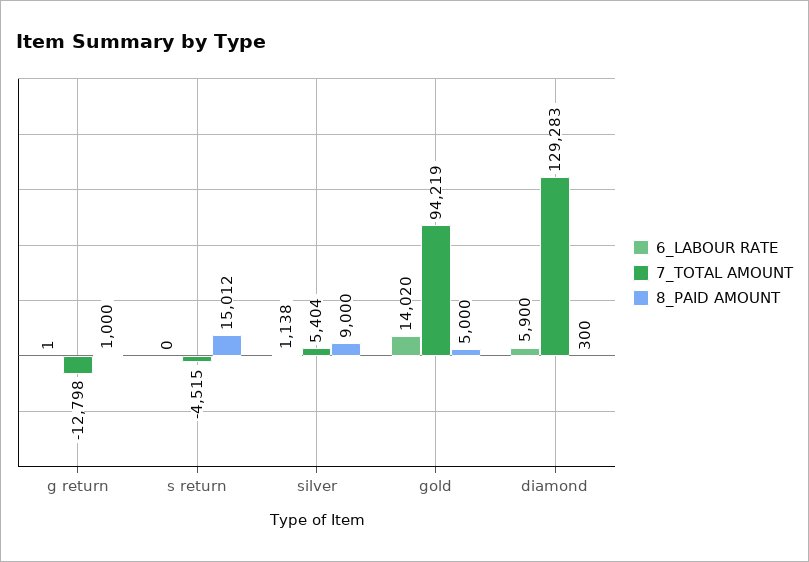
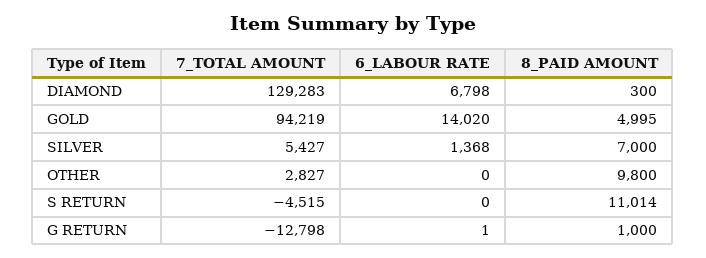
8_PAID AMOUNT, s return: 15012 -> 11014
6_LABOUR RATE, silver: 1138 -> 1368
7_TOTAL AMOUNT, silver: 5404 -> 5427
8_PAID AMOUNT, silver: 9000 -> 7000
8_PAID AMOUNT, gold: 5000 -> 4995
6_LABOUR RATE, diamond: 5900 -> 6798
7_TOTAL AMOUNT, OTHER: none -> 2827
6_LABOUR RATE, OTHER: none -> 0
8_PAID AMOUNT, OTHER: none -> 9800

